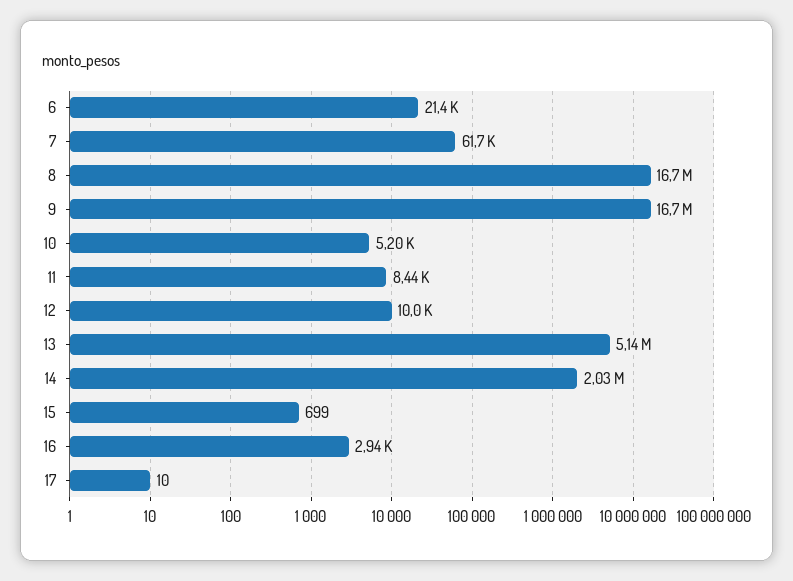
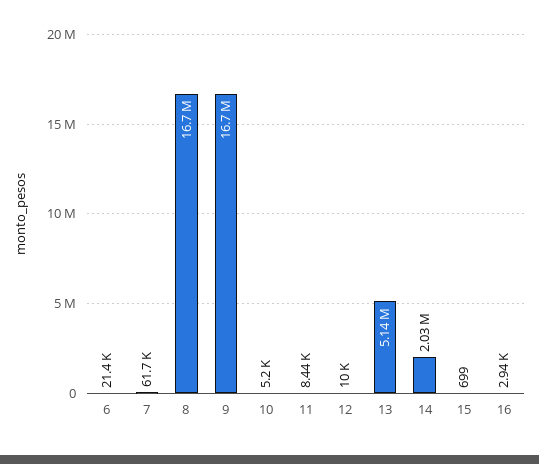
17: 10 -> none

